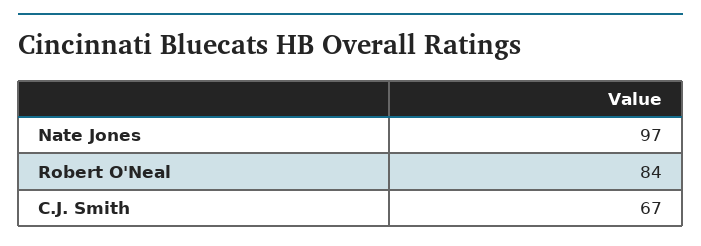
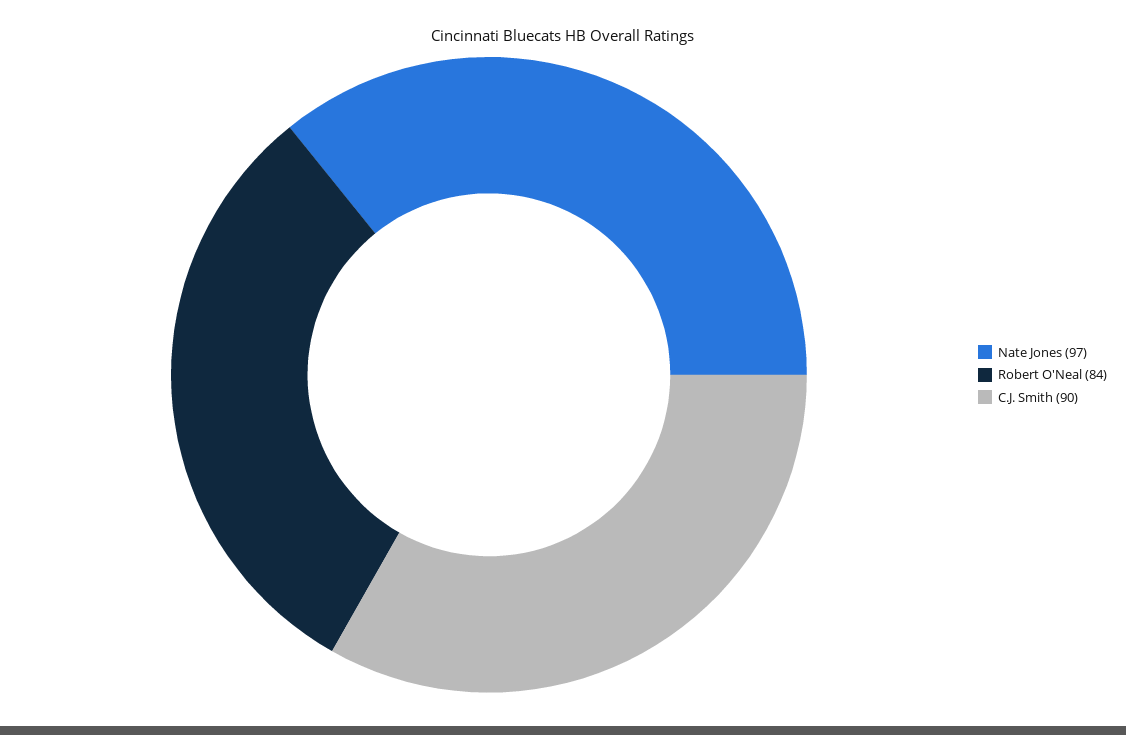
C.J. Smith: 67 -> 90

